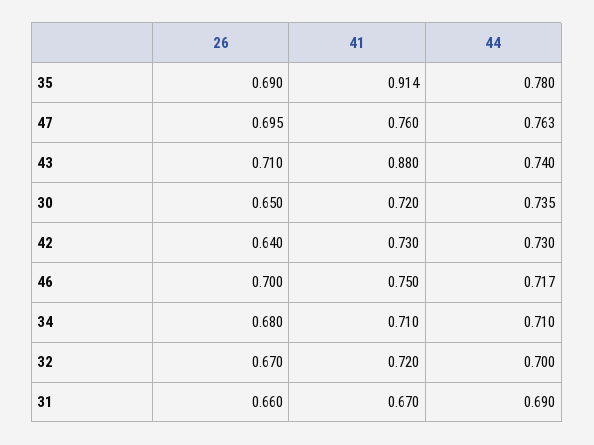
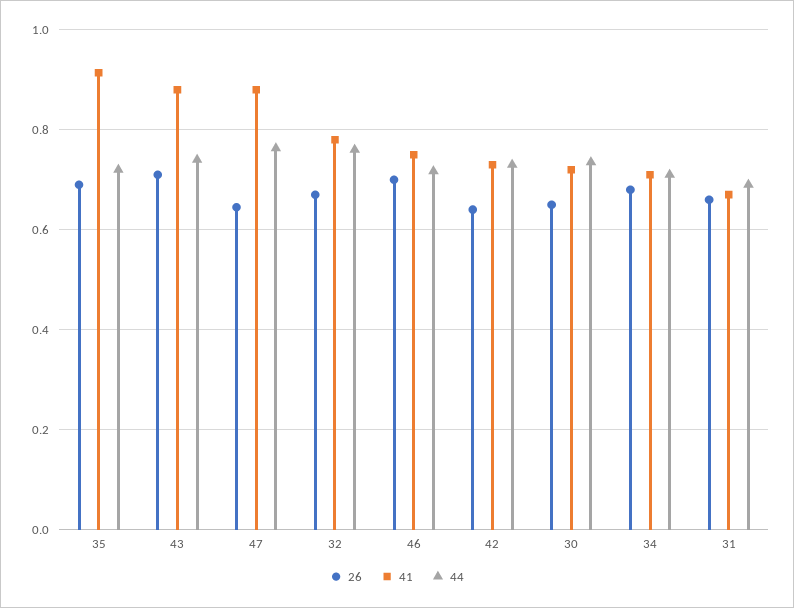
44, 35: 0.78 -> 0.72
26, 47: 0.695 -> 0.64
41, 47: 0.76 -> 0.88
41, 32: 0.72 -> 0.78
44, 32: 0.7 -> 0.76

